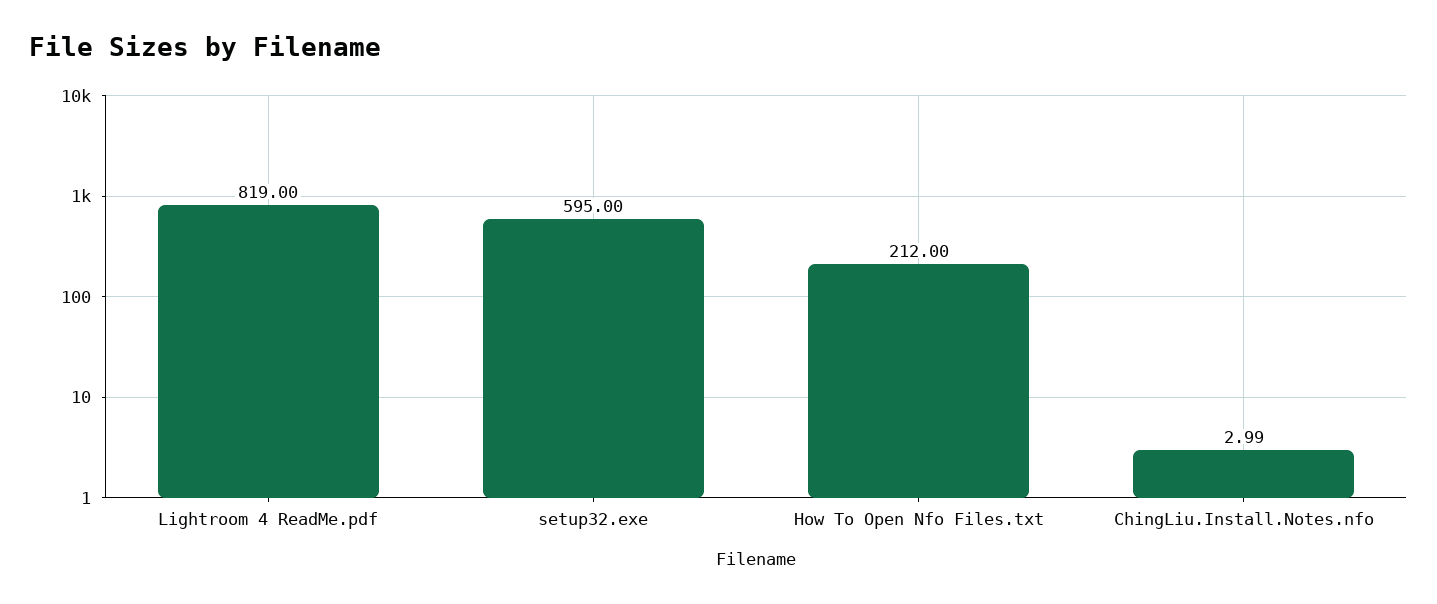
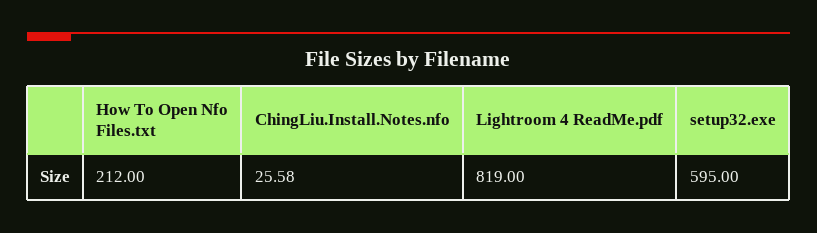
ChingLiu.Install.Notes.nfo: 2.99 -> 25.58

